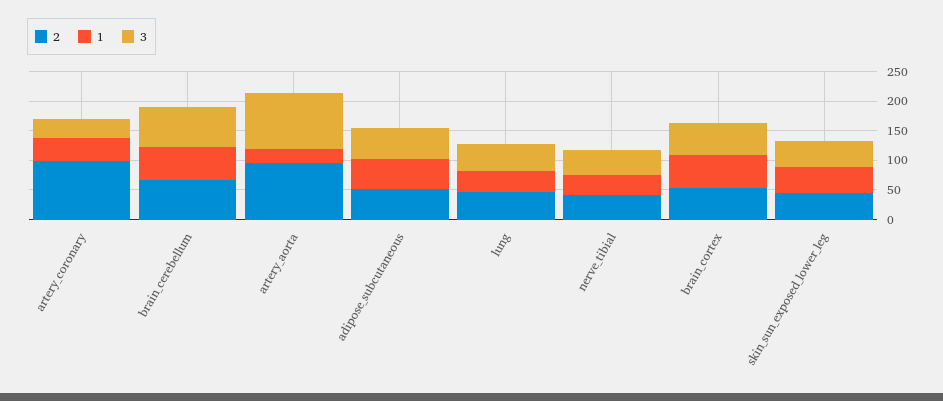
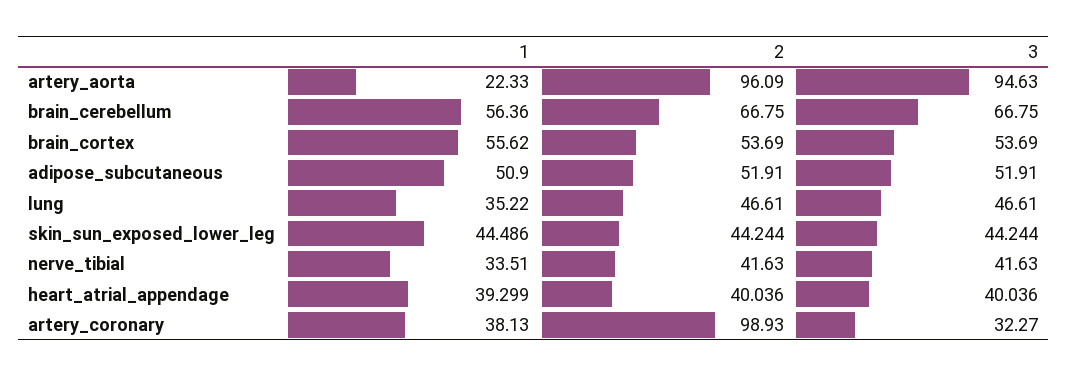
1, heart_atrial_appendage: none -> 39.299
2, heart_atrial_appendage: none -> 40.036
3, heart_atrial_appendage: none -> 40.036

